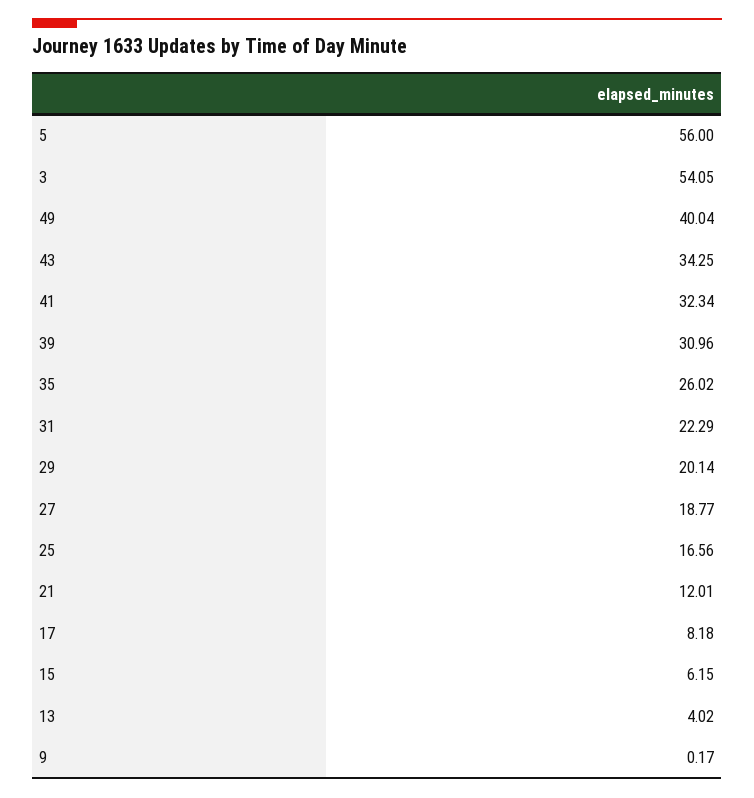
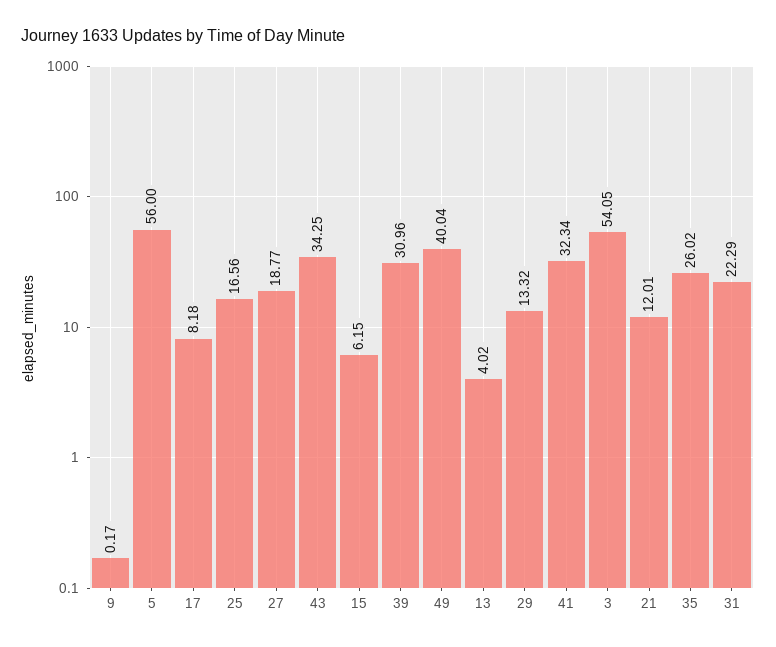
29: 20.14 -> 13.32

